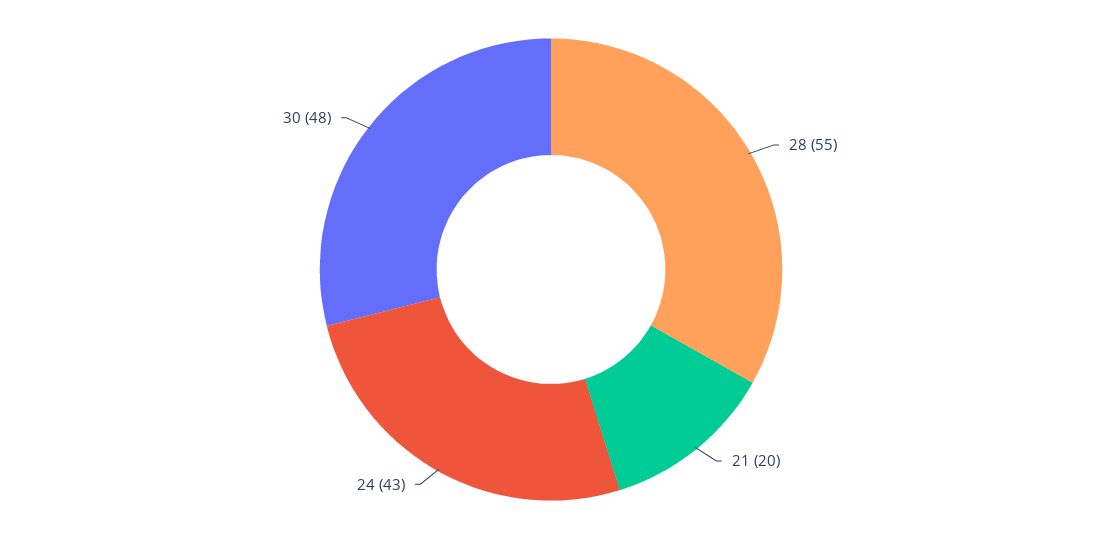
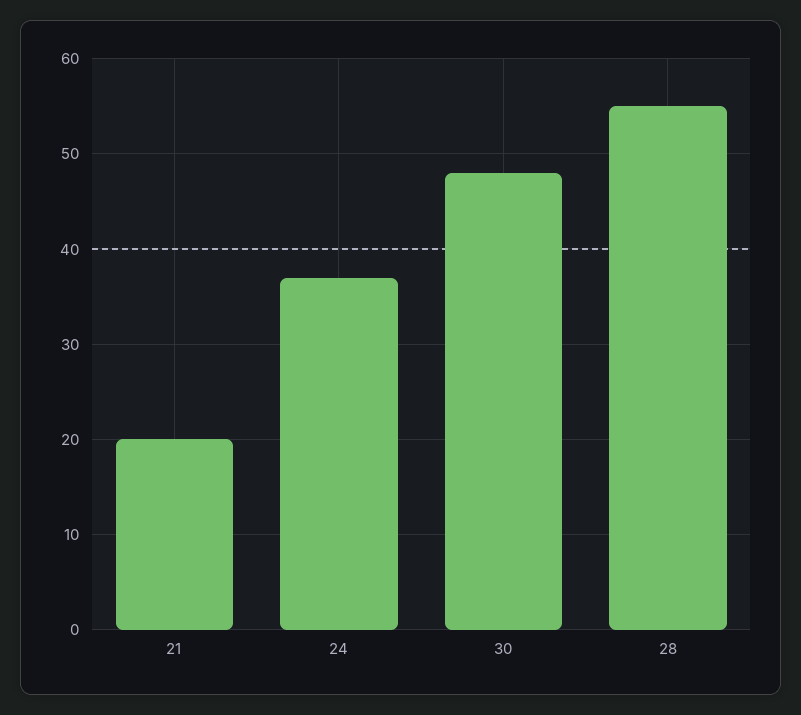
24: 43 -> 37

